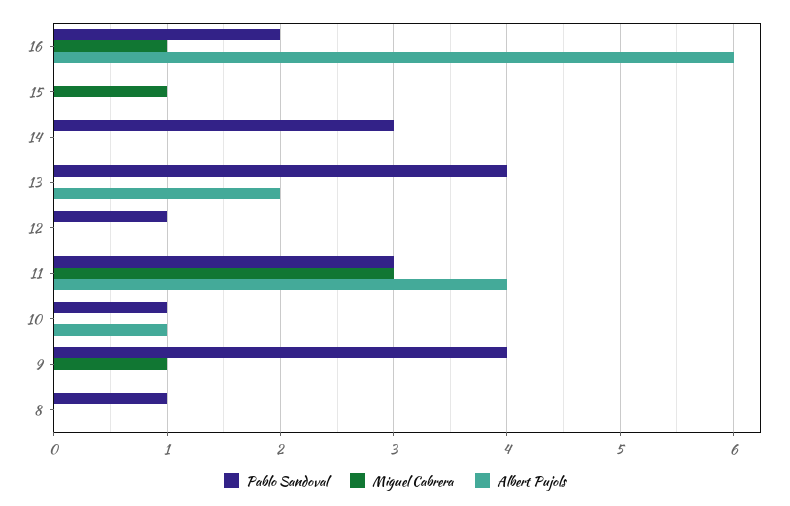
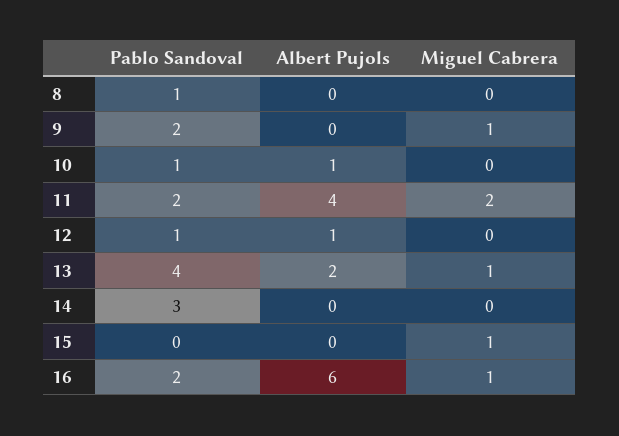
Miguel Cabrera, 13: 0 -> 1
Albert Pujols, 12: 0 -> 1
Pablo Sandoval, 11: 3 -> 2
Miguel Cabrera, 11: 3 -> 2
Pablo Sandoval, 9: 4 -> 2

